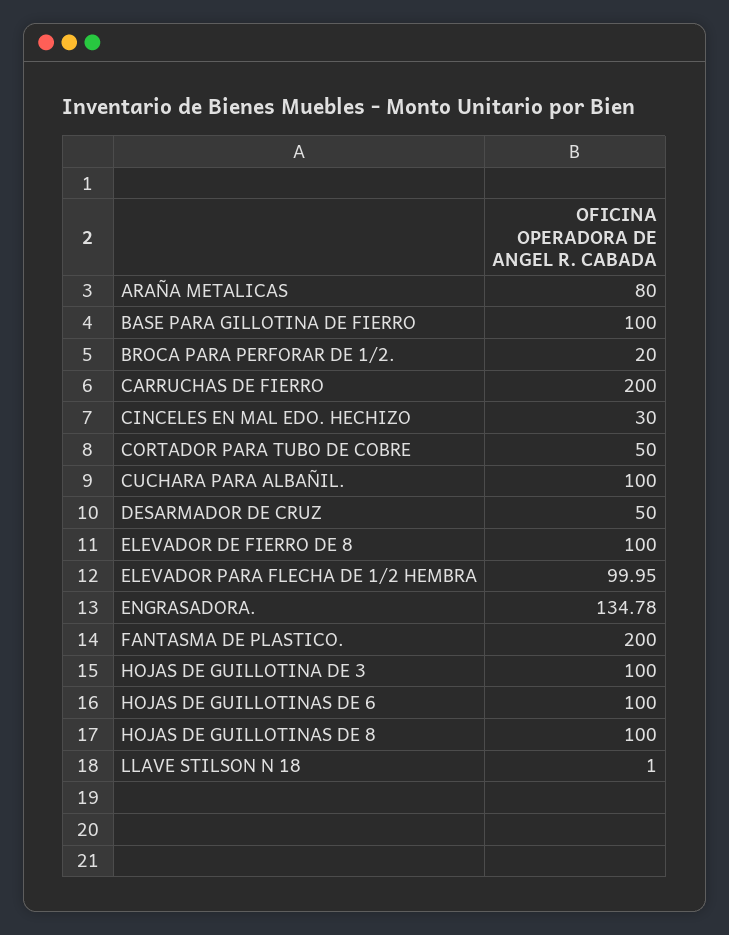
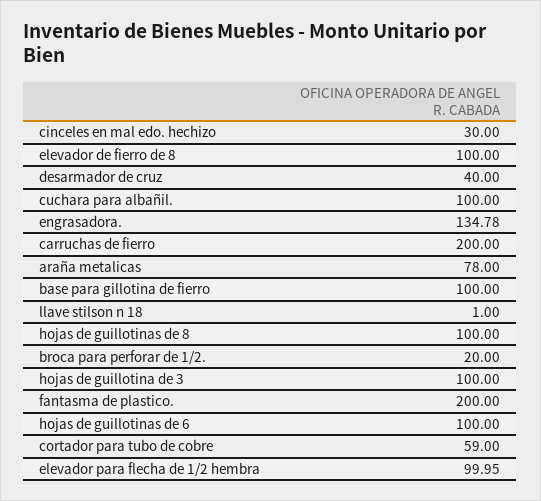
ARAÑA METALICAS: 80 -> 78
CORTADOR PARA TUBO DE COBRE: 50 -> 59
DESARMADOR DE CRUZ: 50 -> 40

